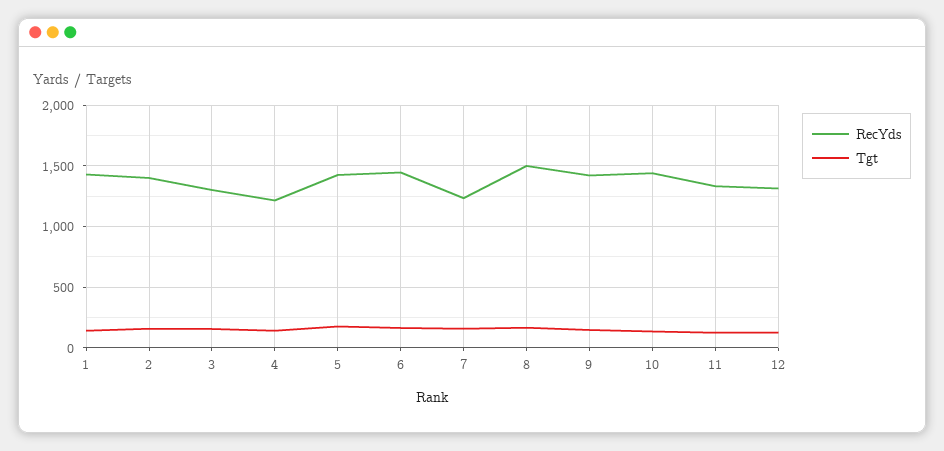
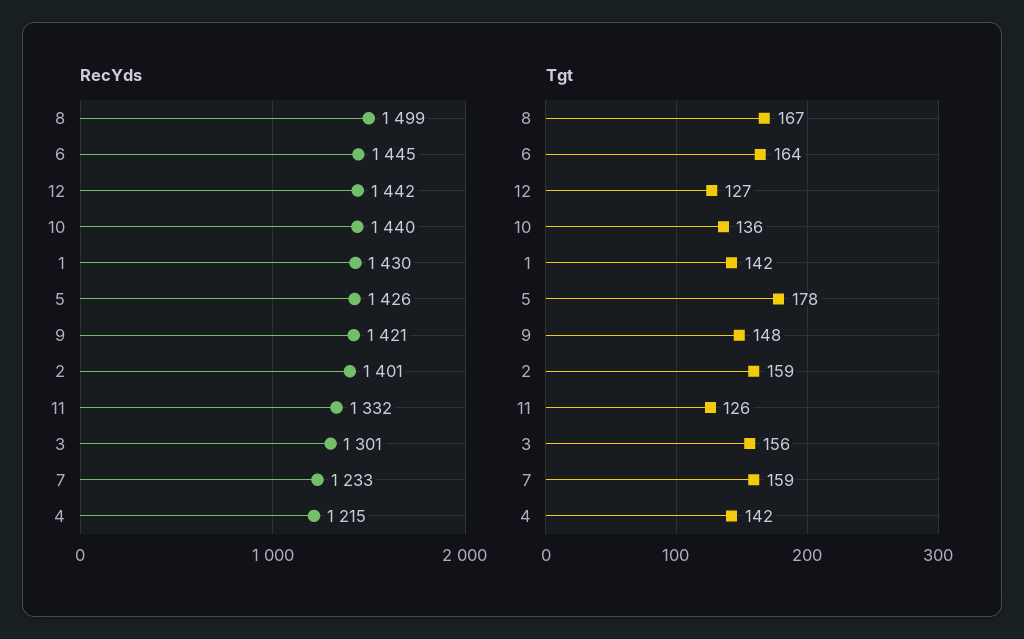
RecYds, 12: 1300 -> 1442

